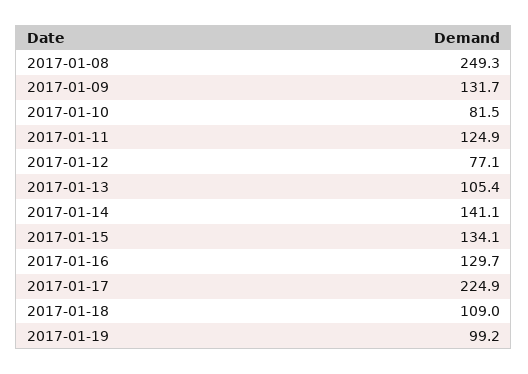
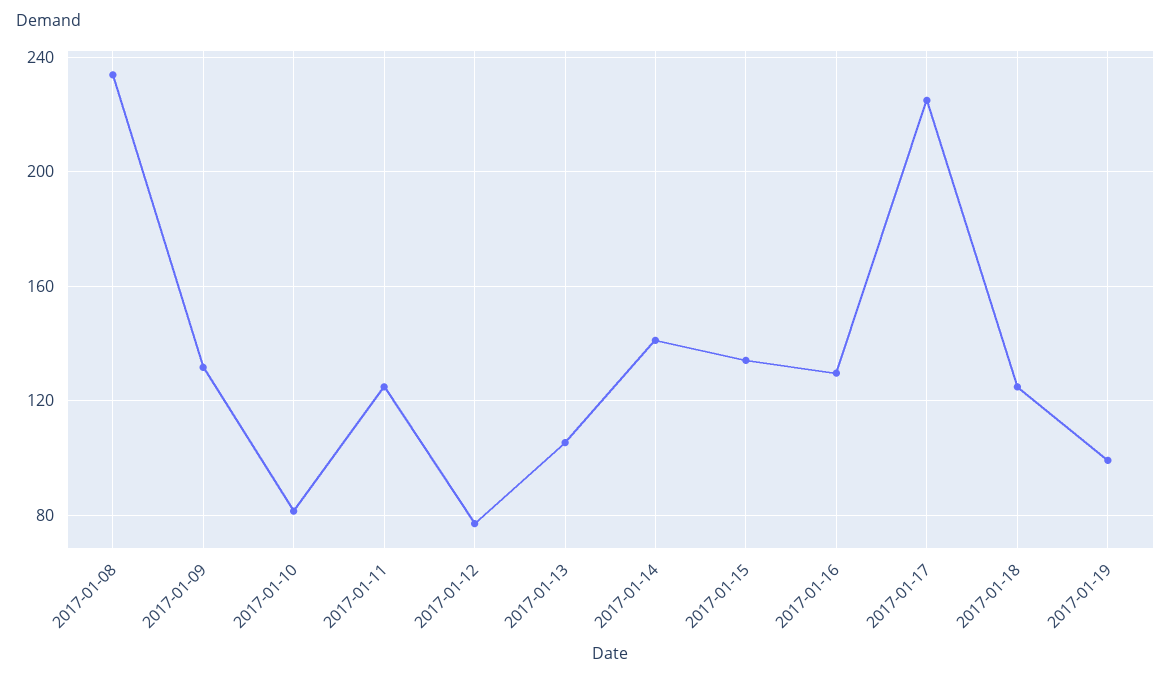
2017-01-08: 249.3 -> 235
2017-01-18: 109 -> 125

